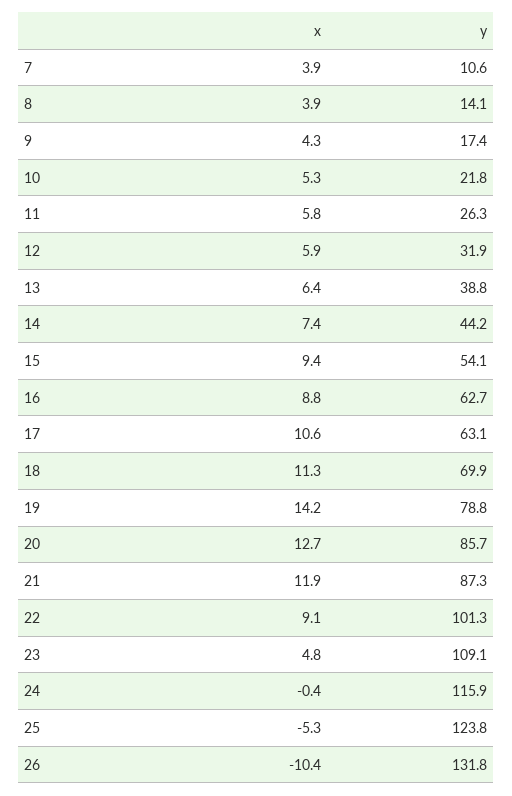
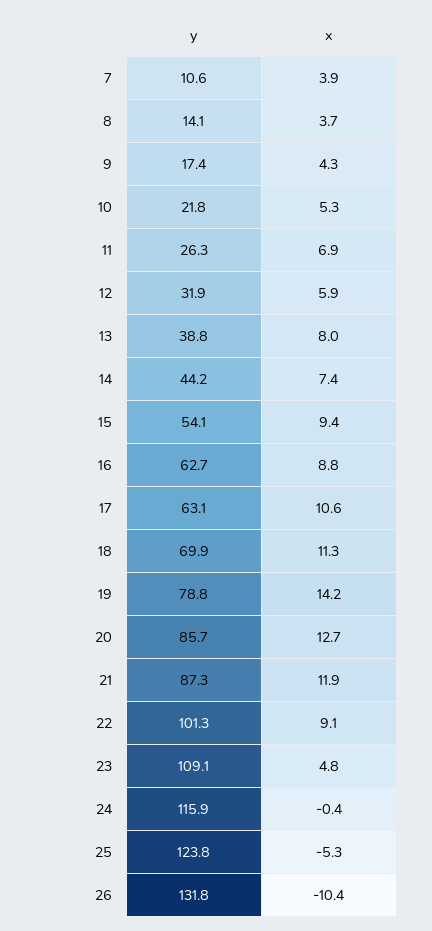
x, 8: 3.9 -> 3.7
x, 11: 5.8 -> 6.9
x, 13: 6.4 -> 8

